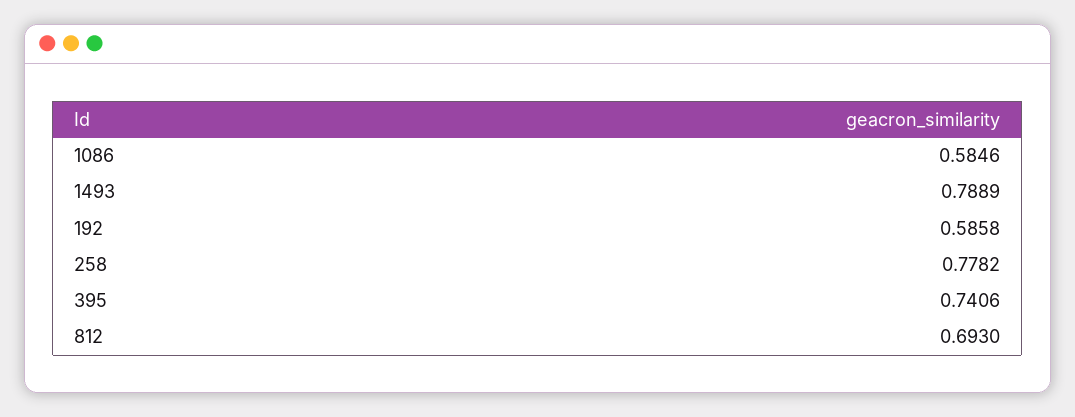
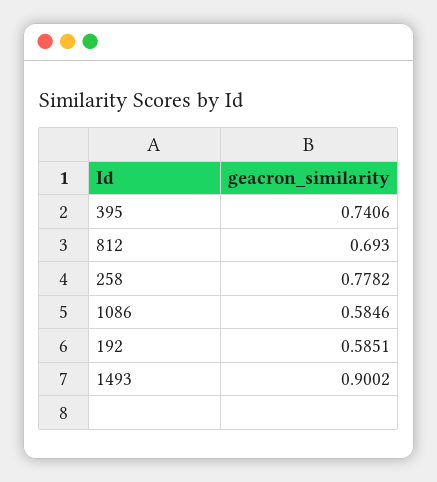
1493: 0.7889 -> 0.9002
192: 0.5858 -> 0.5851

